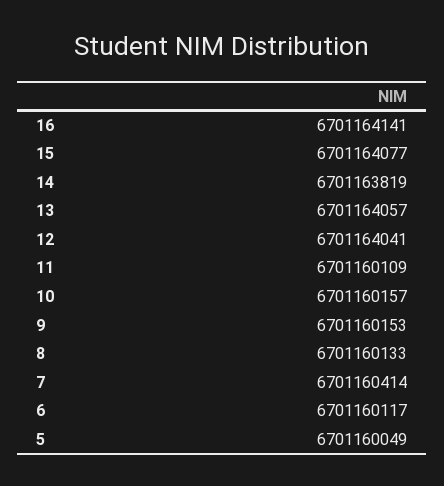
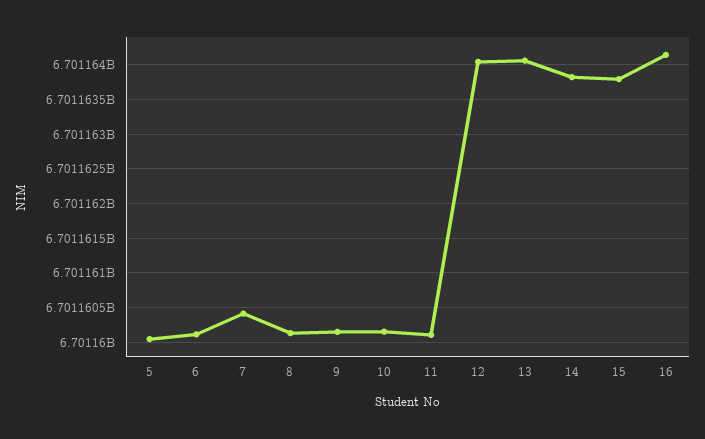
15: 6701164077 -> 6701163800

